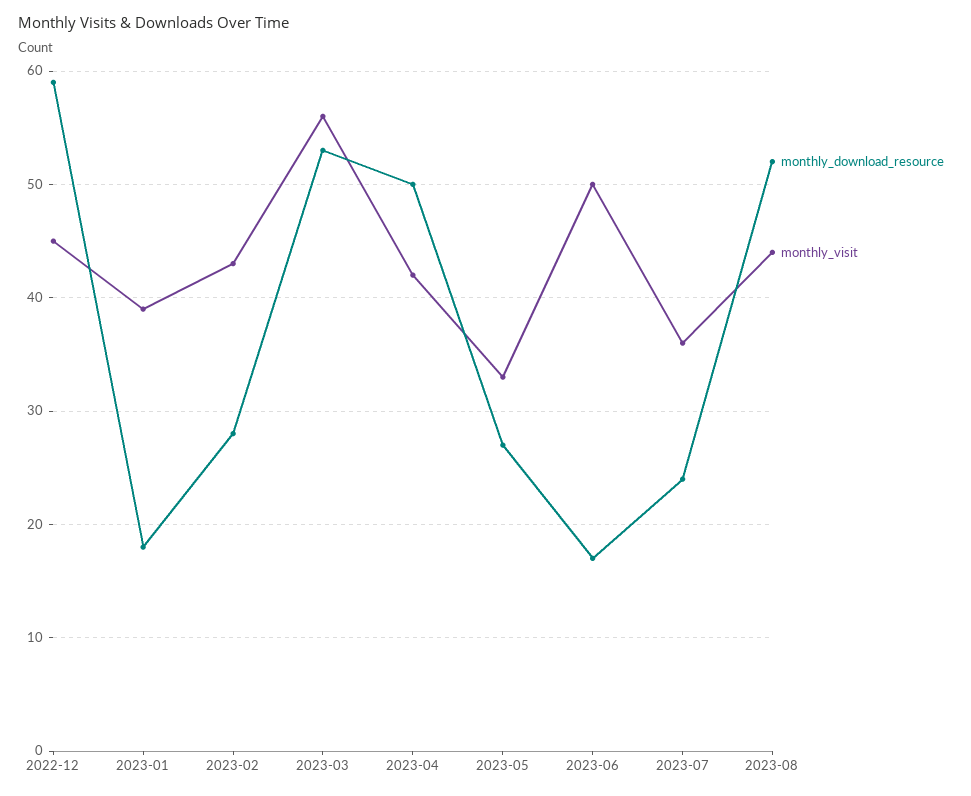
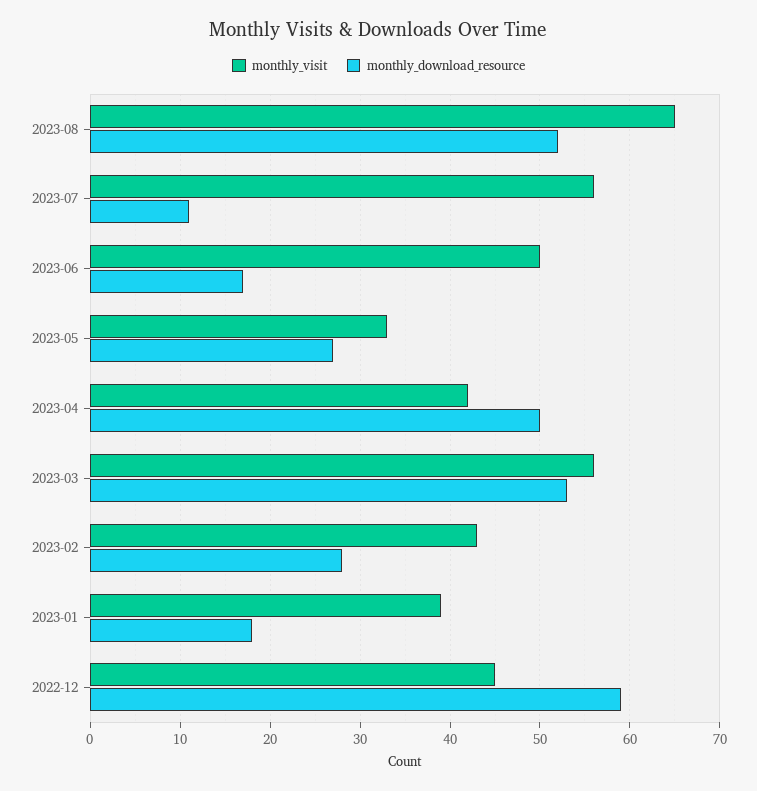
monthly_download_resource, 2023-07: 24 -> 11
monthly_visit, 2023-07: 36 -> 56
monthly_visit, 2023-08: 44 -> 65

